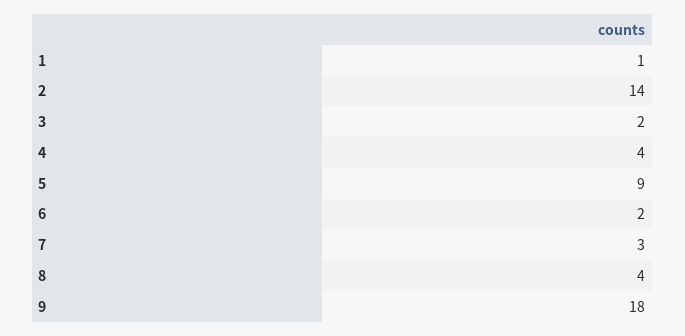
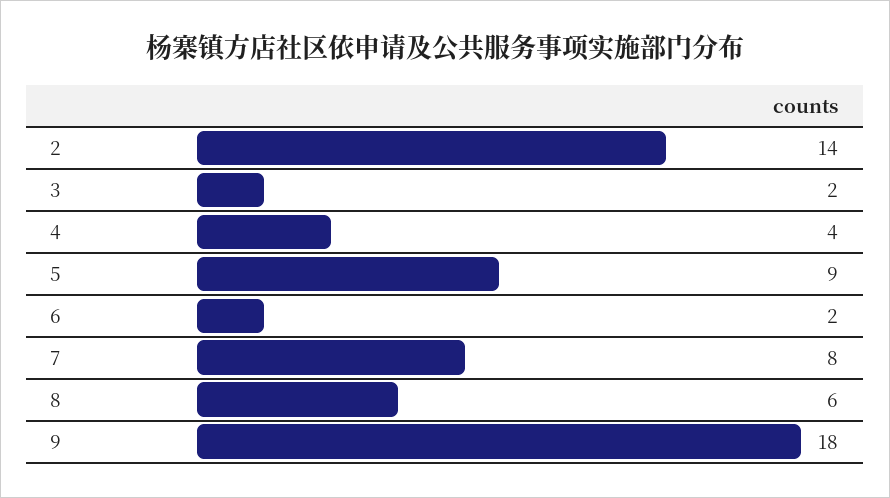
1: 1 -> none
7: 3 -> 8
8: 4 -> 6

